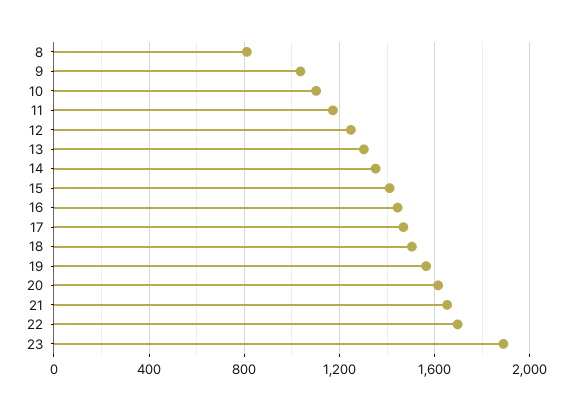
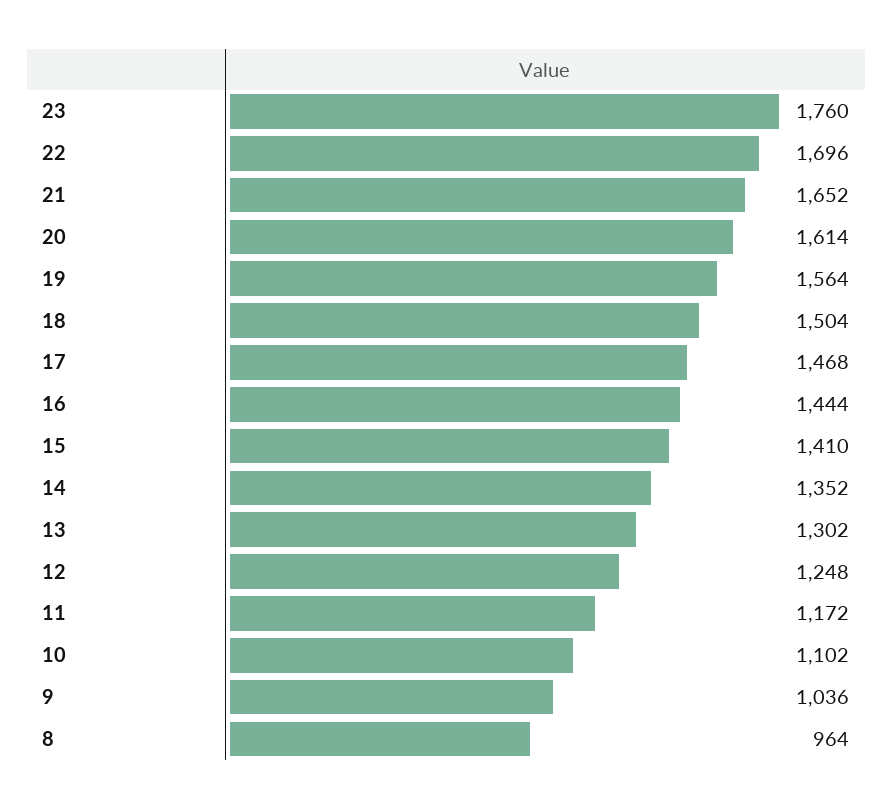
8: 800 -> 964
23: 1900 -> 1760

